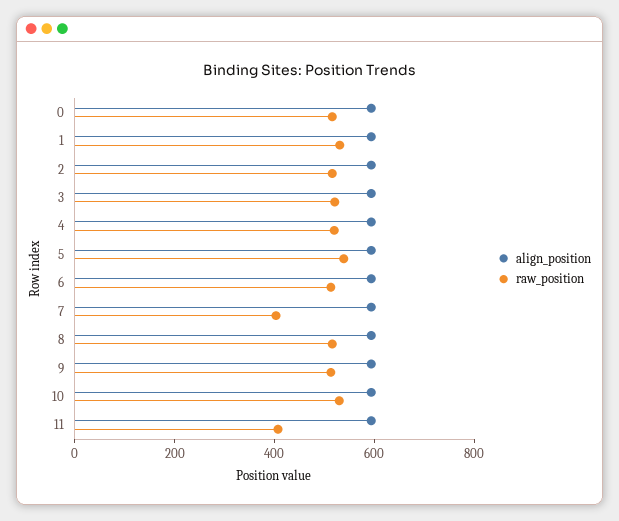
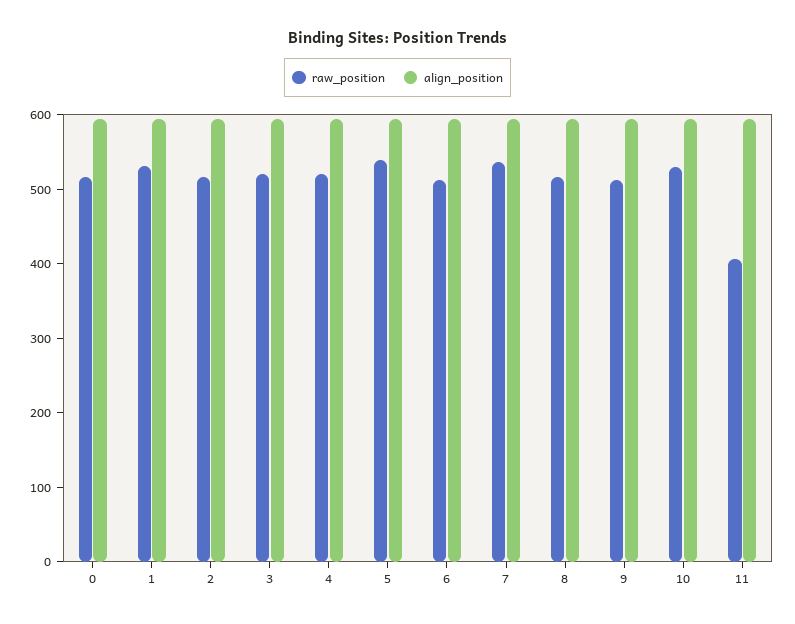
raw_position, 7: 400 -> 540

